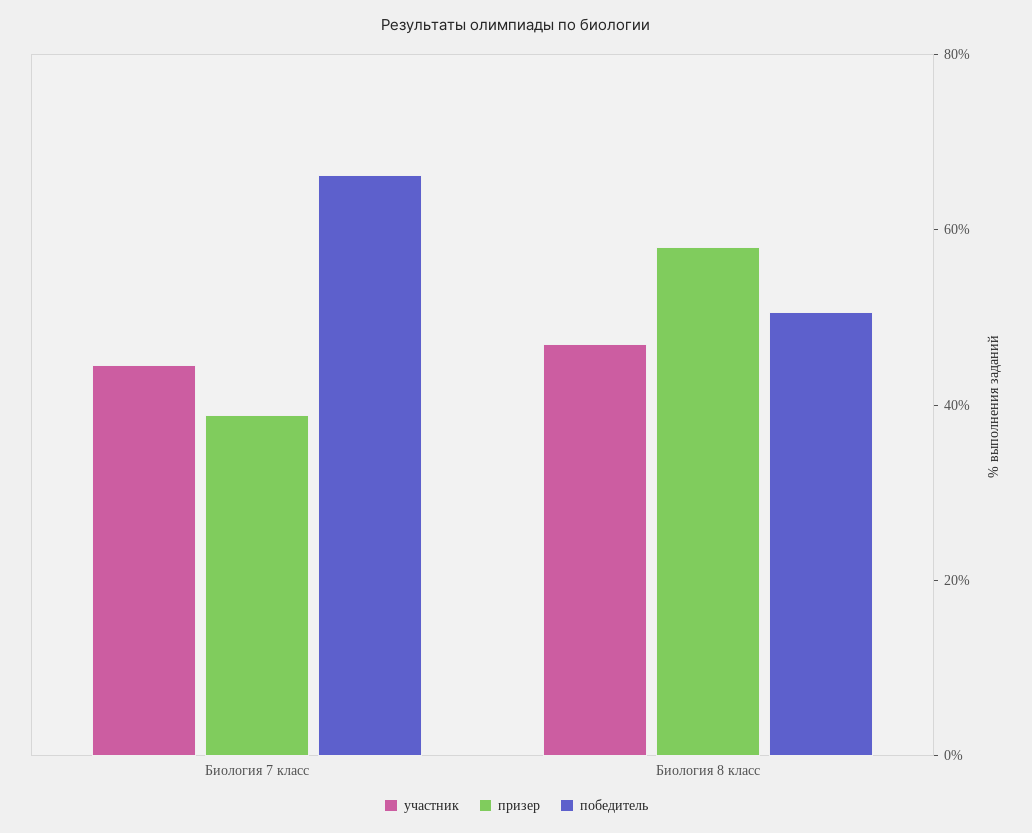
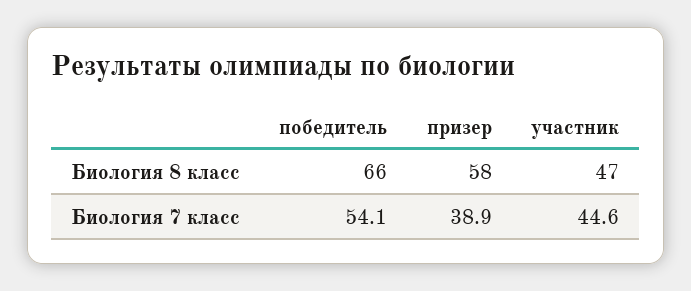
победитель, Биология 7 класс: 65 -> 54.1
победитель, Биология 8 класс: 50 -> 66

